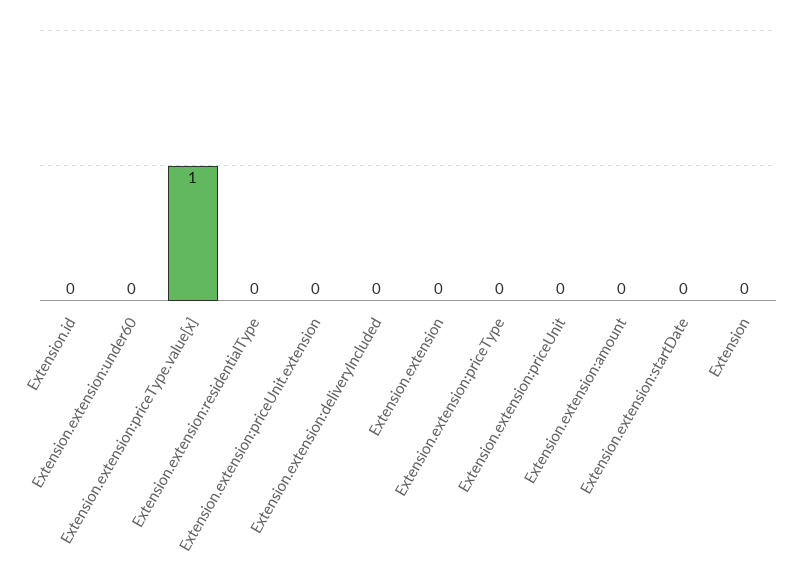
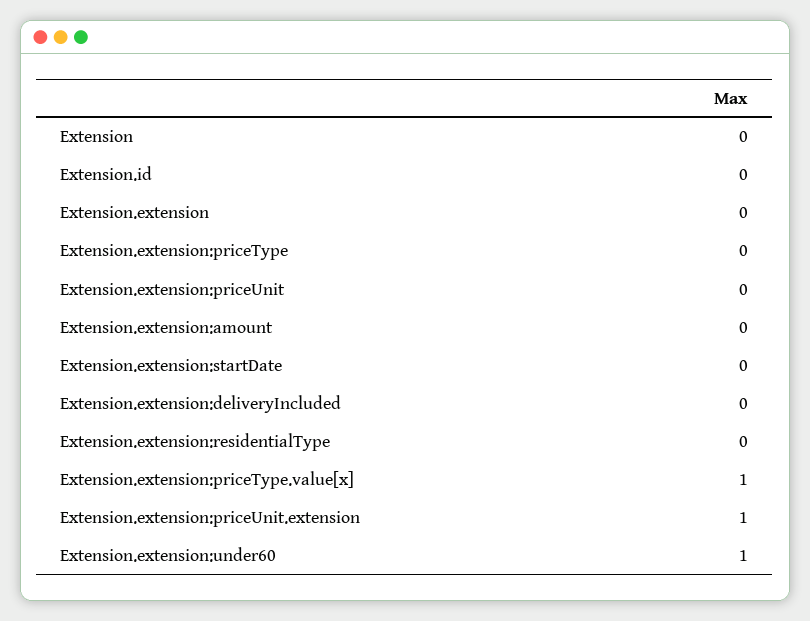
Extension.extension:under60: 0 -> 1
Extension.extension:priceUnit.extension: 0 -> 1

